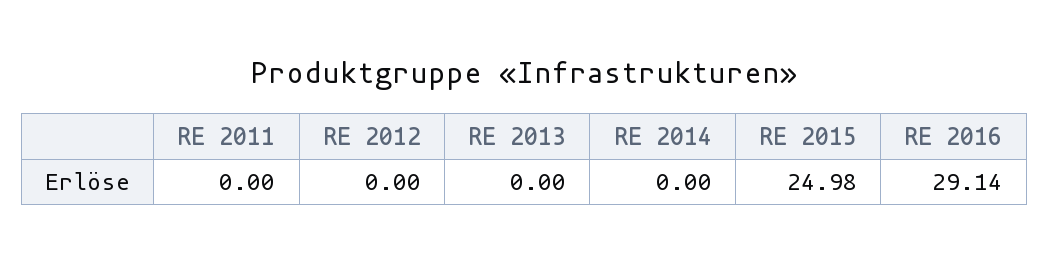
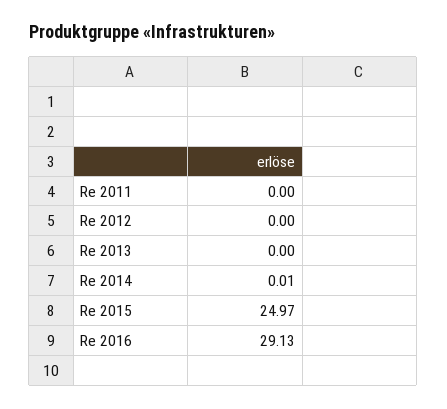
RE 2014: 0 -> 0.01
RE 2015: 24.98 -> 24.97
RE 2016: 29.14 -> 29.13

